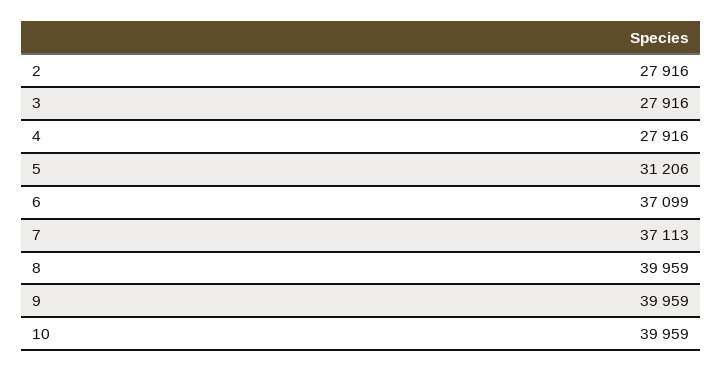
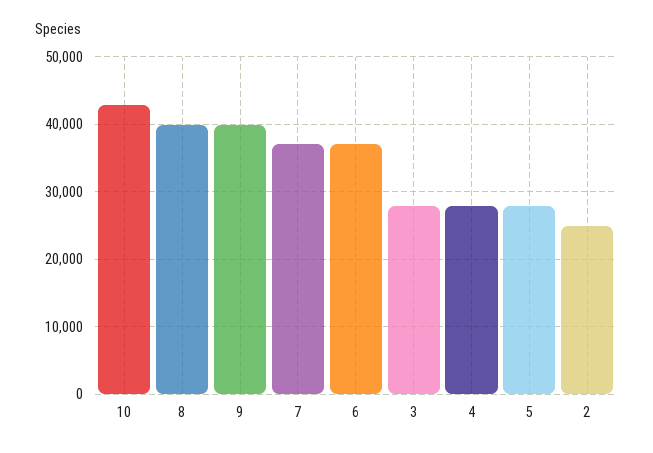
2: 27916 -> 25000
5: 31206 -> 28000
10: 39959 -> 43000

